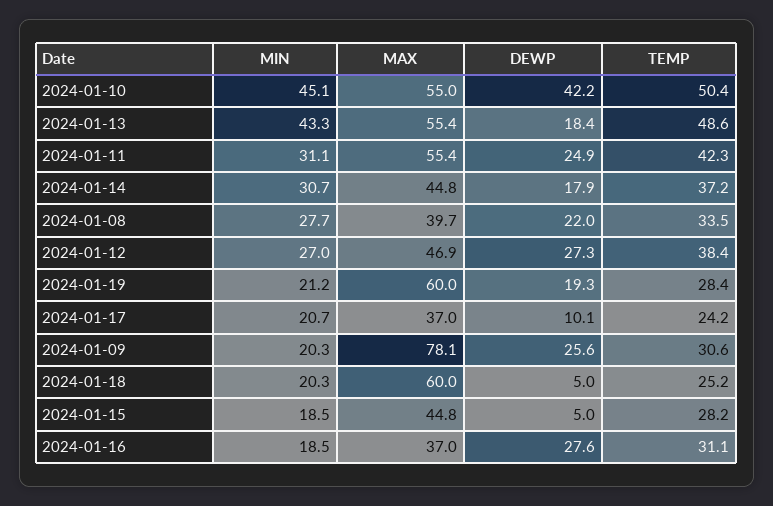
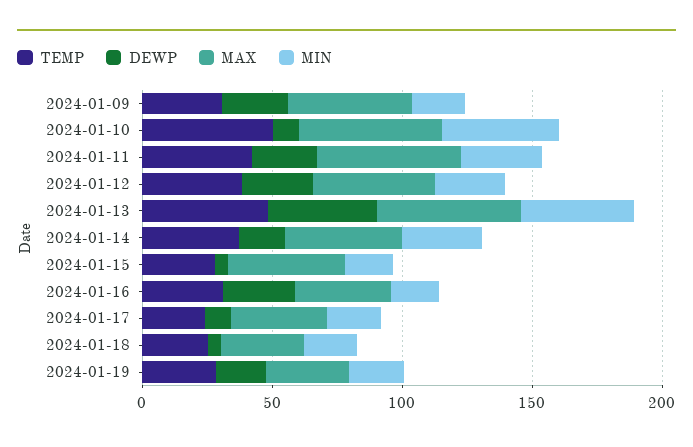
DEWP, 2024-01-10: 42.2 -> 10
DEWP, 2024-01-13: 18.4 -> 40
MIN, 2024-01-08: 27.7 -> none
MAX, 2024-01-08: 39.7 -> none
DEWP, 2024-01-08: 22 -> none
TEMP, 2024-01-08: 33.5 -> none
MAX, 2024-01-19: 60 -> 30
MAX, 2024-01-09: 78.1 -> 50
MAX, 2024-01-18: 60 -> 30

